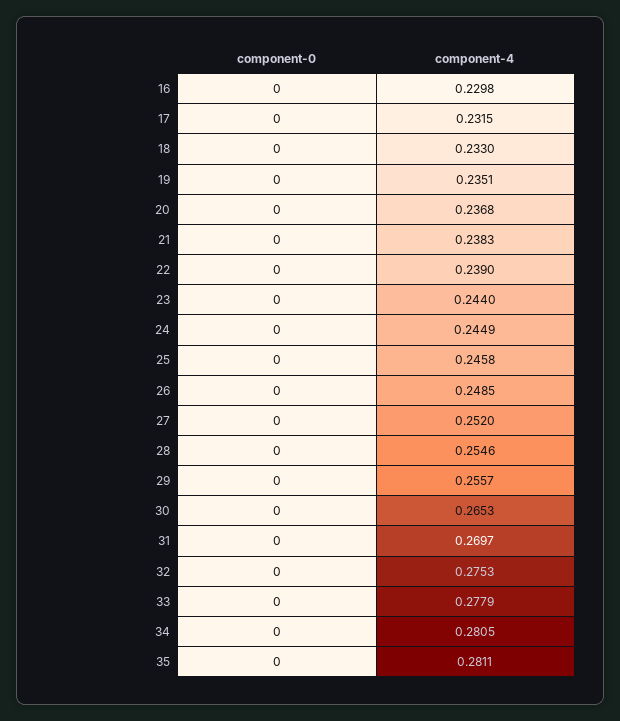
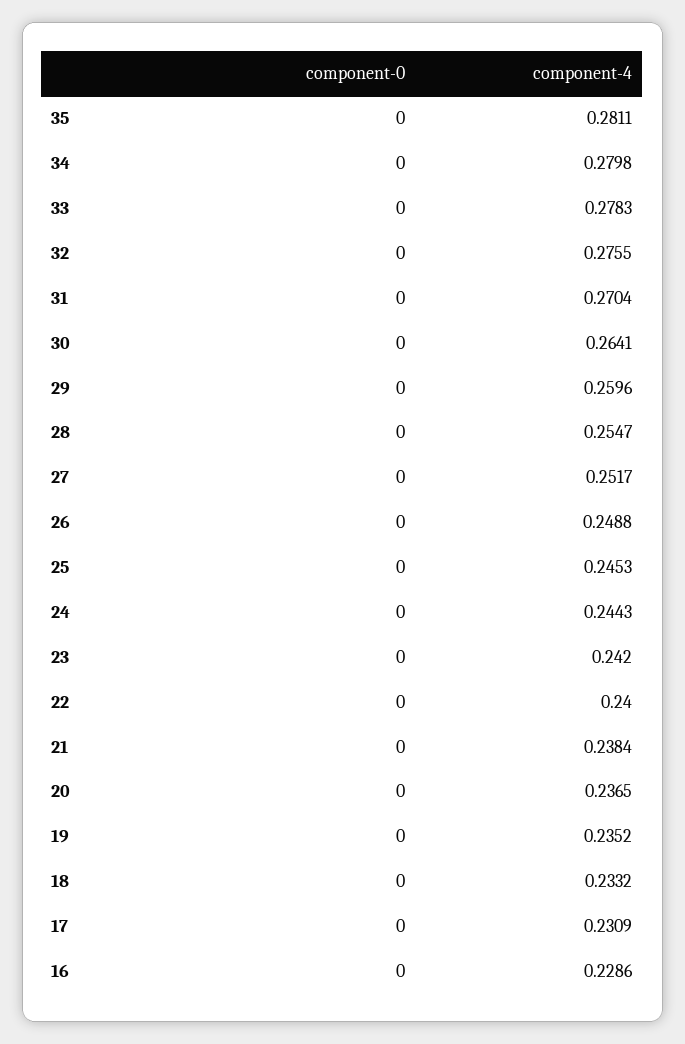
component-4, 16: 0.2298 -> 0.2286
component-4, 17: 0.2315 -> 0.2309
component-4, 18: 0.233 -> 0.2332
component-4, 19: 0.2351 -> 0.2352
component-4, 20: 0.2368 -> 0.2365
component-4, 21: 0.2383 -> 0.2384
component-4, 22: 0.239 -> 0.24
component-4, 23: 0.244 -> 0.242
component-4, 24: 0.2449 -> 0.2443
component-4, 25: 0.2458 -> 0.2453
component-4, 26: 0.2485 -> 0.2488
component-4, 27: 0.252 -> 0.2517
component-4, 28: 0.2546 -> 0.2547
component-4, 29: 0.2557 -> 0.2596
component-4, 30: 0.2653 -> 0.2641
component-4, 31: 0.2697 -> 0.2704
component-4, 32: 0.2753 -> 0.2755
component-4, 33: 0.2779 -> 0.2783
component-4, 34: 0.2805 -> 0.2798

